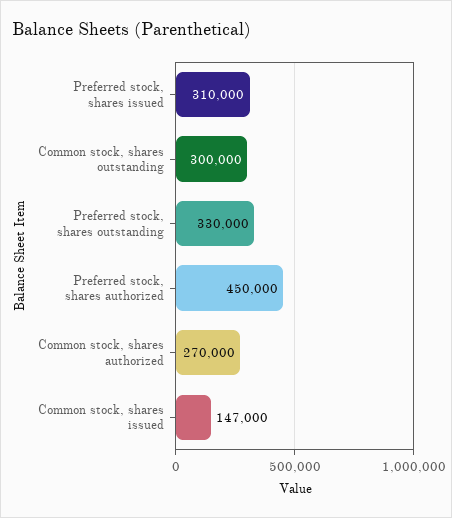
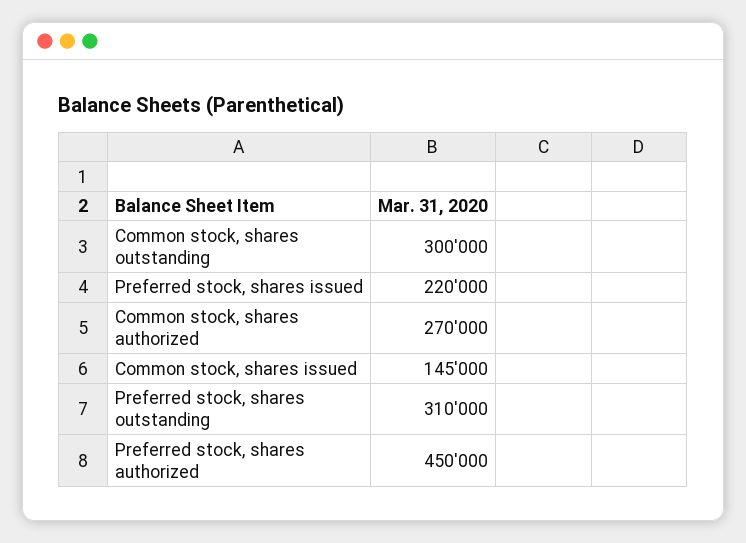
Preferred stock, shares issued: 310000 -> 220000
Preferred stock, shares outstanding: 330000 -> 310000
Common stock, shares issued: 147000 -> 145000

